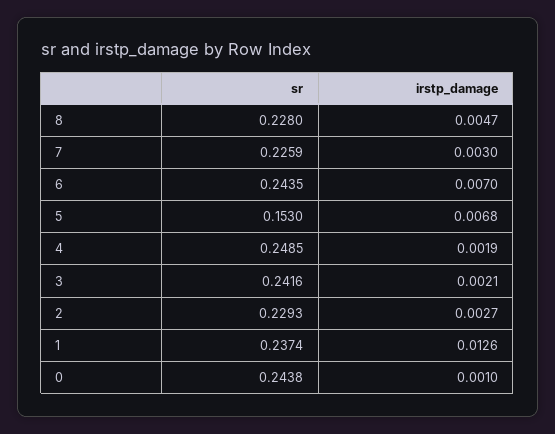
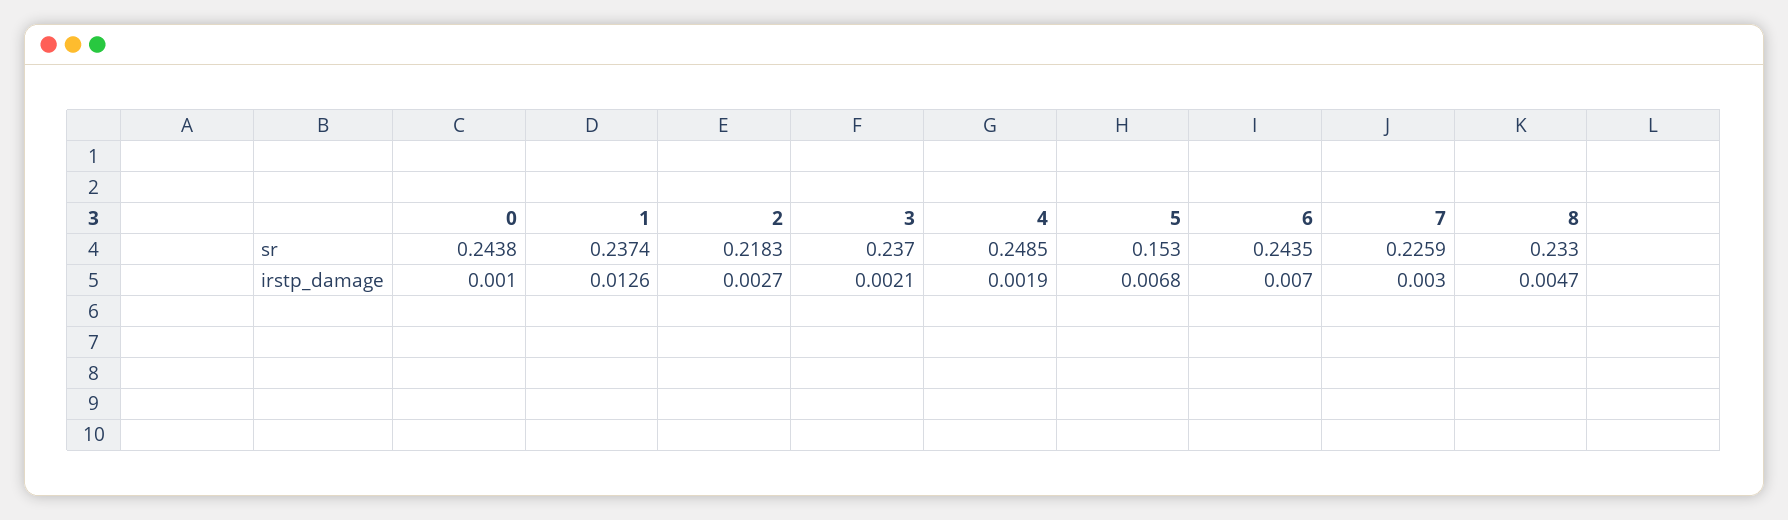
sr, 8: 0.228 -> 0.233
sr, 3: 0.2416 -> 0.237
sr, 2: 0.2293 -> 0.2183

